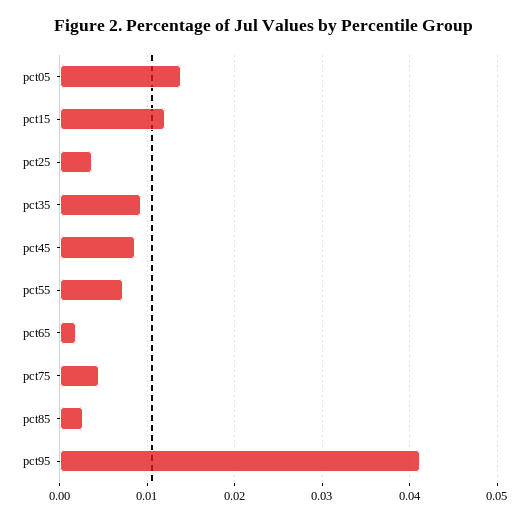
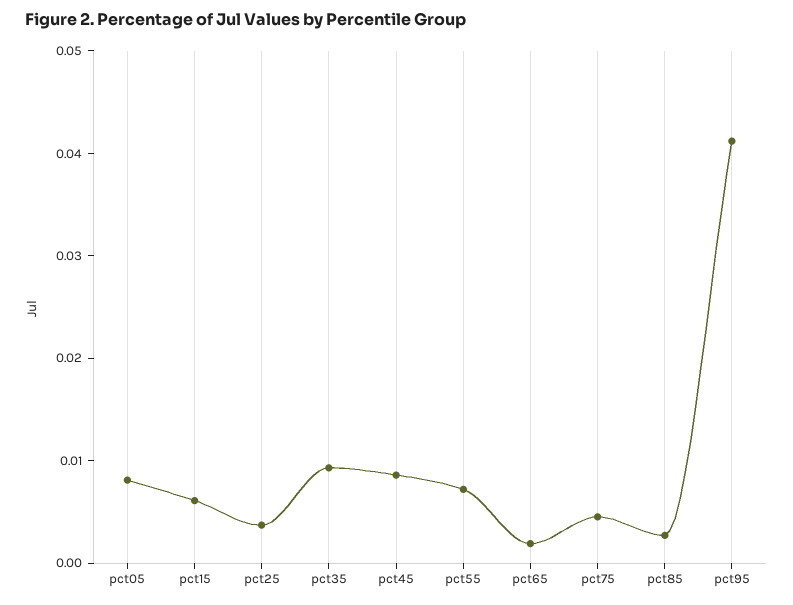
pct05: 0.014 -> 0.008
pct15: 0.012 -> 0.006

